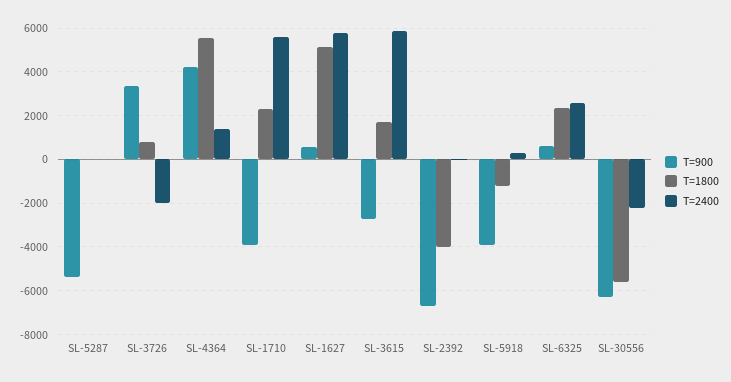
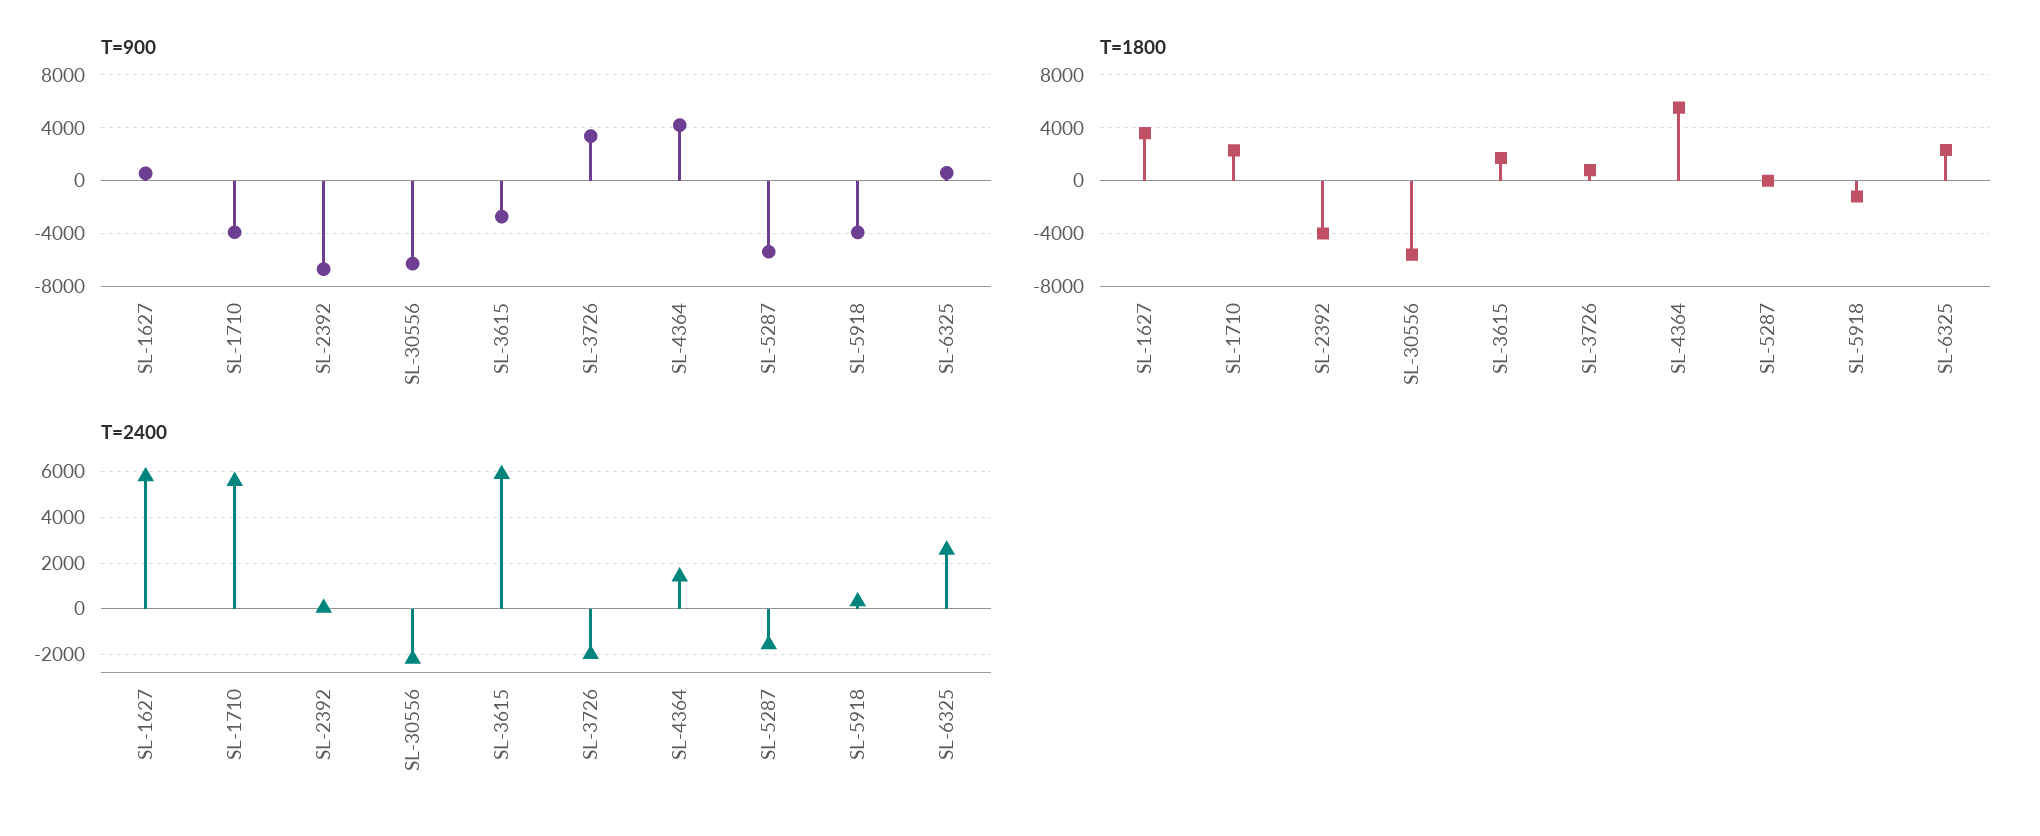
T=2400, SL-5287: 0 -> -1500
T=1800, SL-1627: 5000 -> 3500

